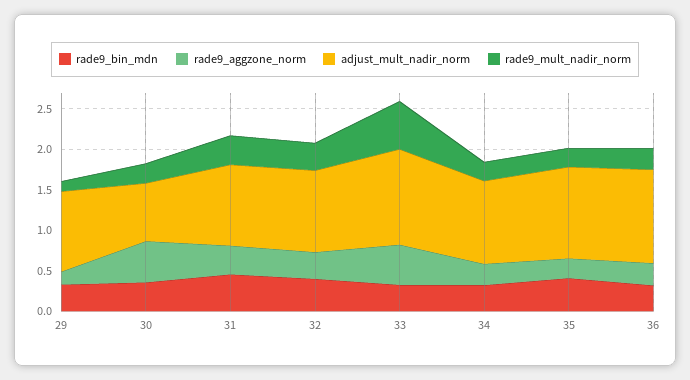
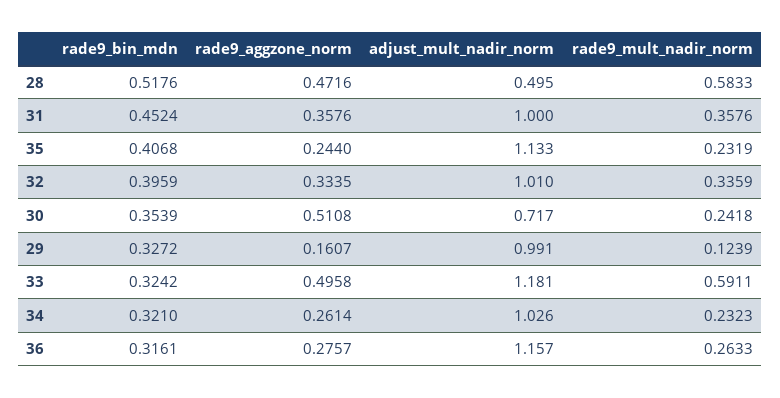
rade9_bin_mdn, 28: none -> 0.5176
rade9_aggzone_norm, 28: none -> 0.4716
adjust_mult_nadir_norm, 28: none -> 0.495
rade9_mult_nadir_norm, 28: none -> 0.5833

